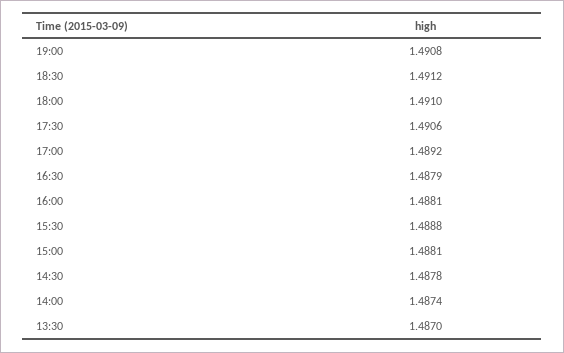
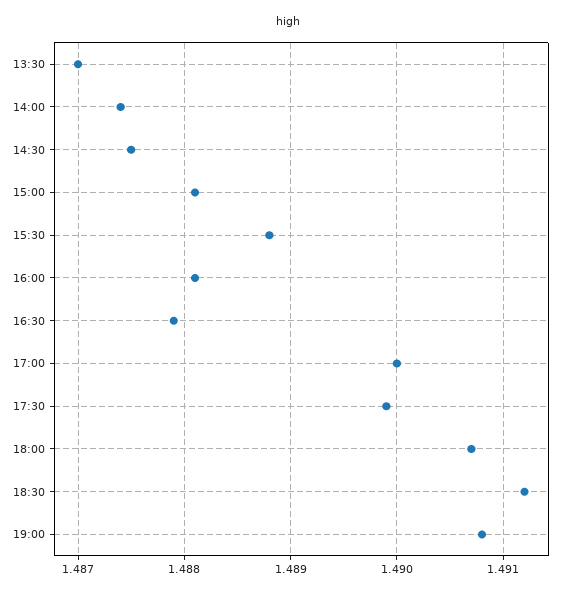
18:00: 1.491 -> 1.4907
17:30: 1.4906 -> 1.4899
17:00: 1.4892 -> 1.49
14:30: 1.4878 -> 1.4875

